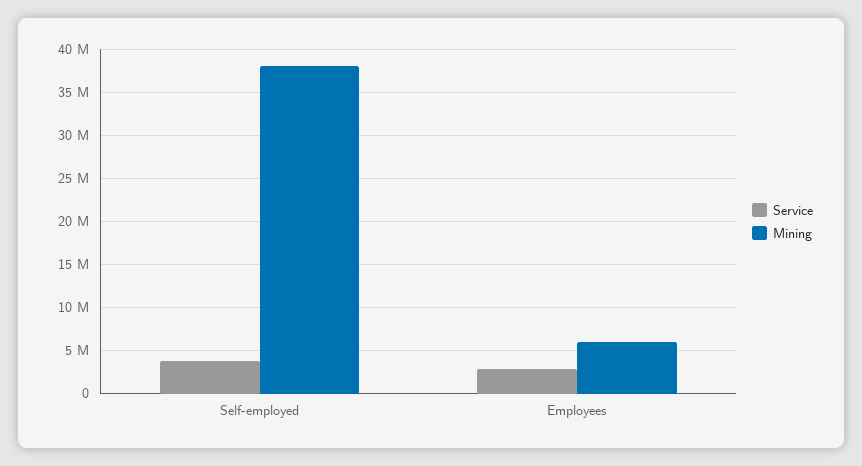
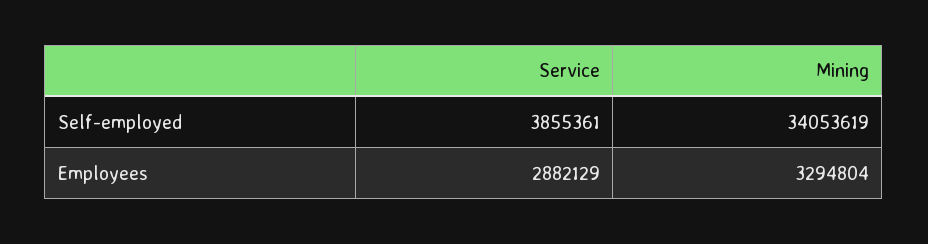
Mining, Self-employed: 38000000 -> 34053619
Mining, Employees: 6000000 -> 3294804

